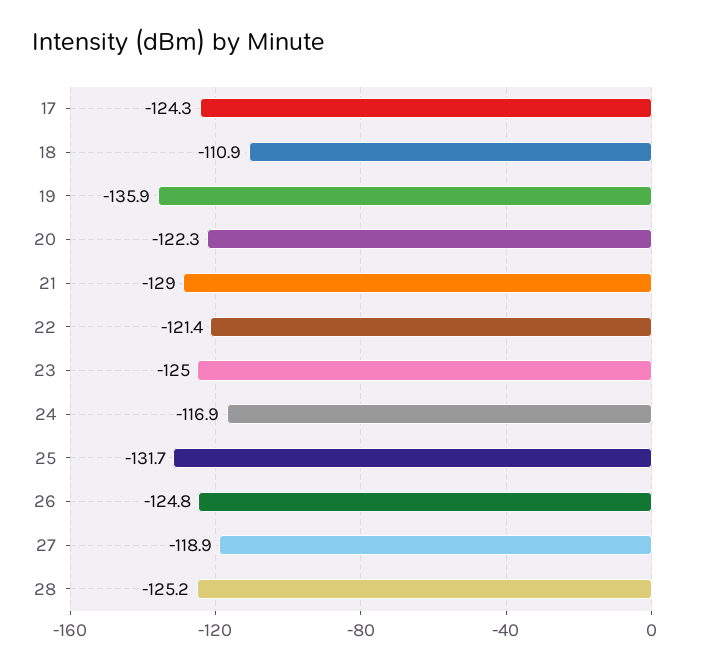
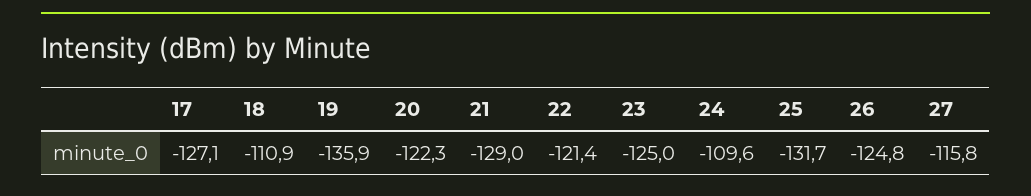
17: -124.3 -> -127.1
24: -116.9 -> -109.6
27: -118.9 -> -115.8
28: -125.2 -> none

